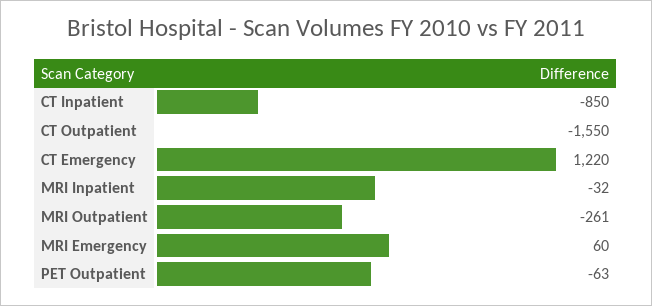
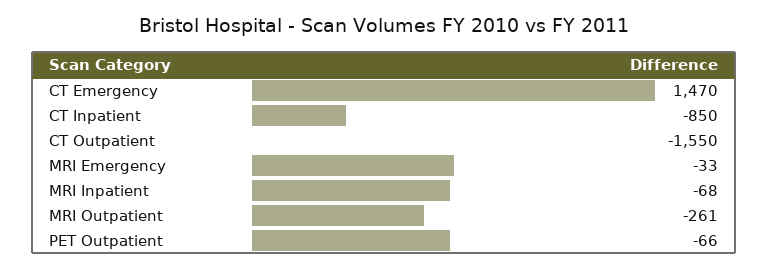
CT Emergency: 1220 -> 1470
MRI Inpatient: -32 -> -68
MRI Emergency: 60 -> -33
PET Outpatient: -63 -> -66

